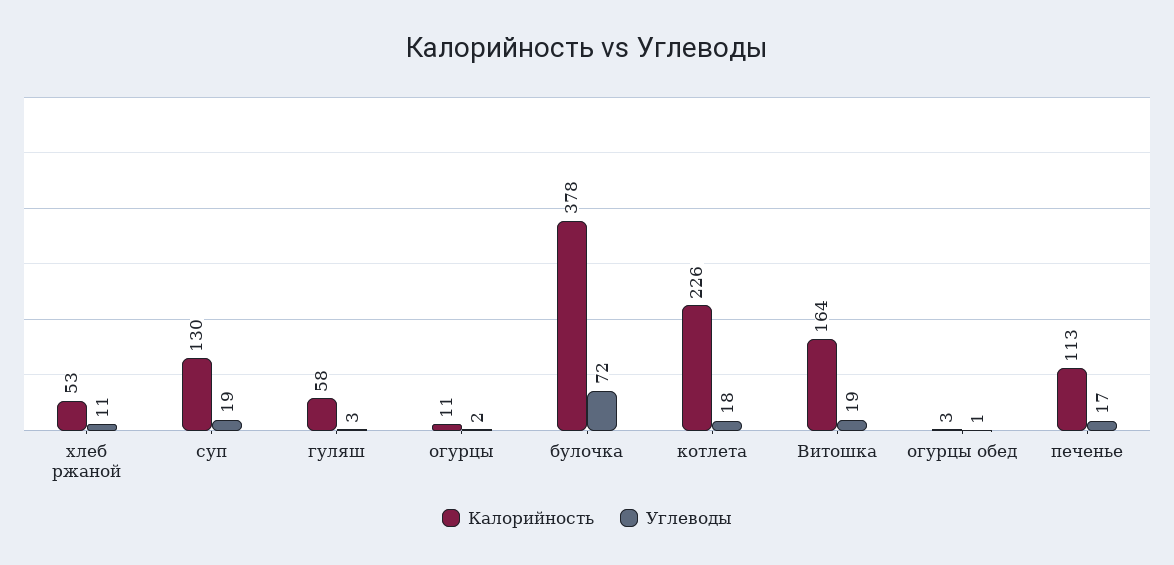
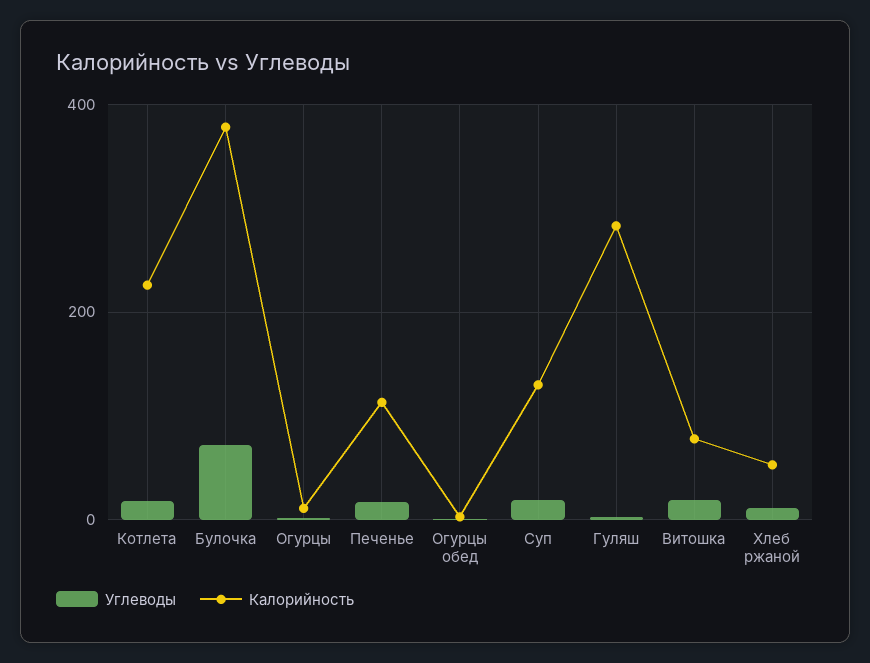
Калорийность, гуляш: 58 -> 280
Калорийность, Витошка: 164 -> 80

